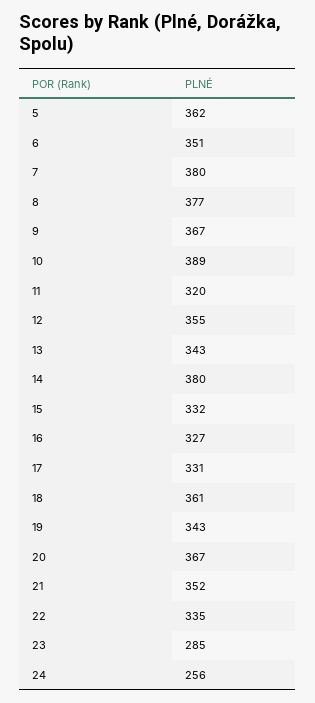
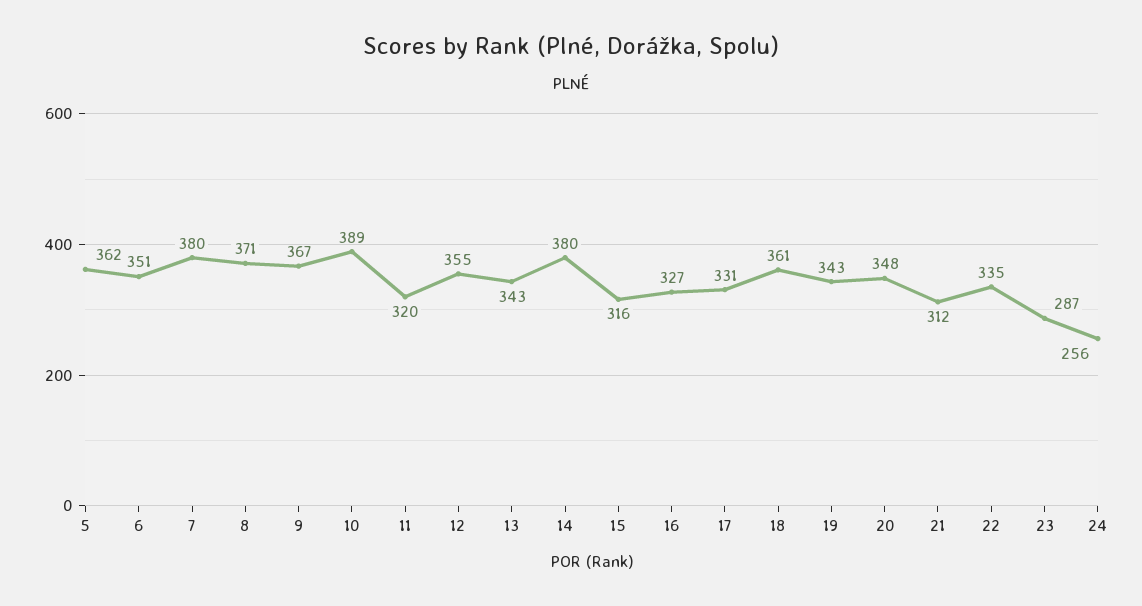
8: 377 -> 371
15: 332 -> 316
20: 367 -> 348
21: 352 -> 312
23: 285 -> 287

